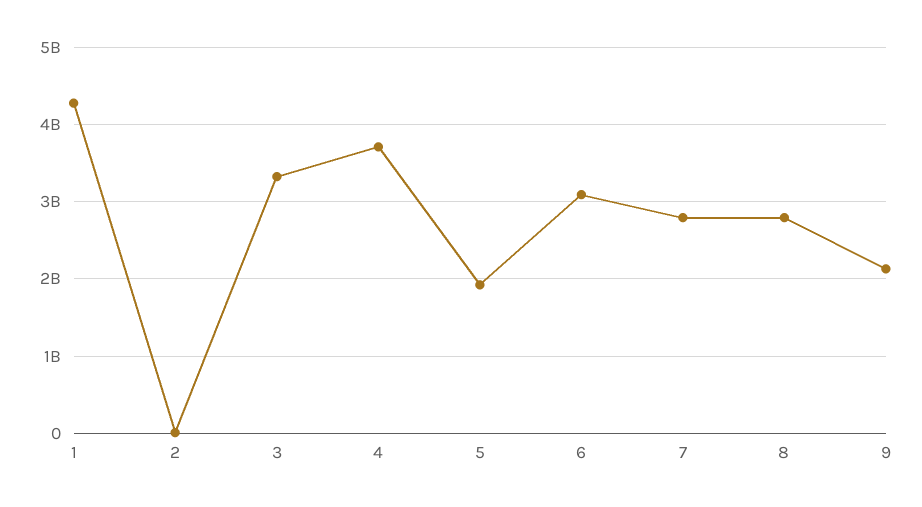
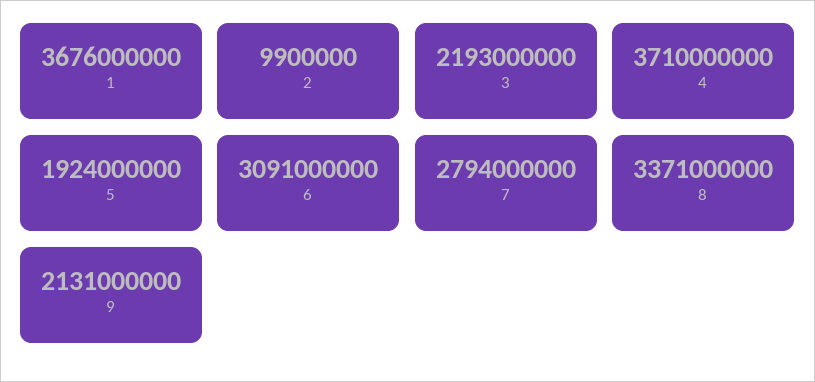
1: 4300000000 -> 3676000000
3: 3300000000 -> 2193000000
8: 2800000000 -> 3371000000

